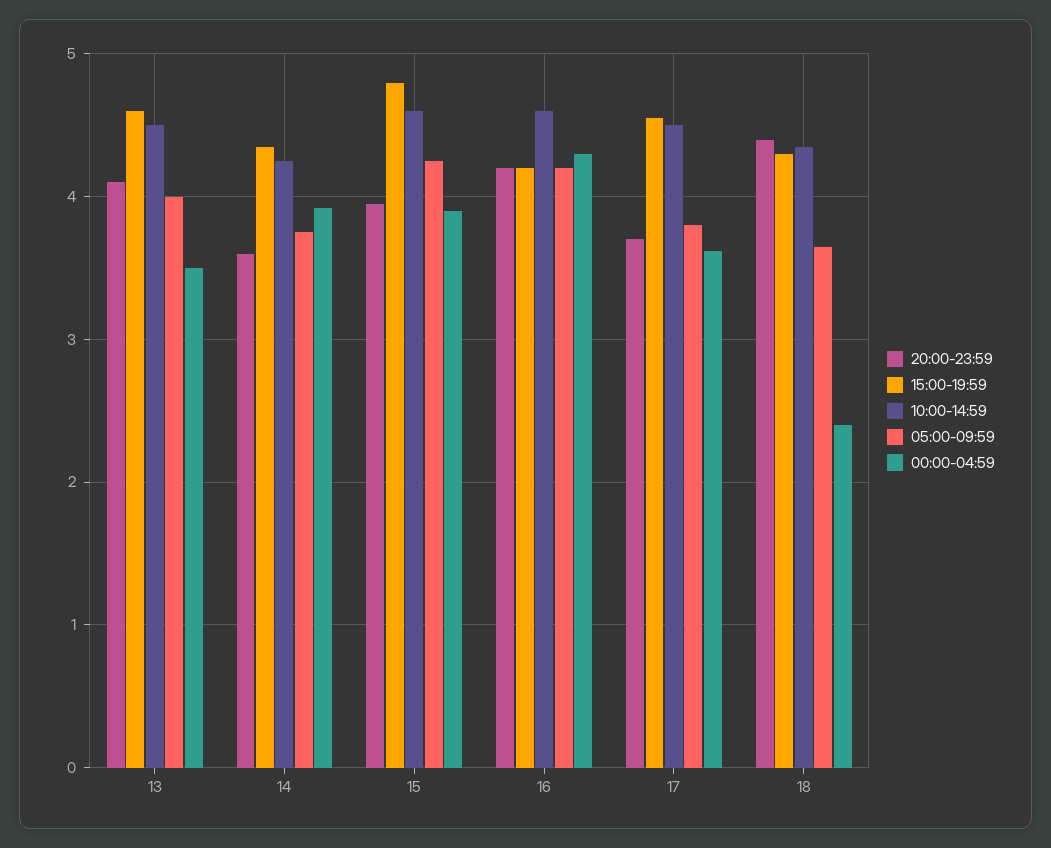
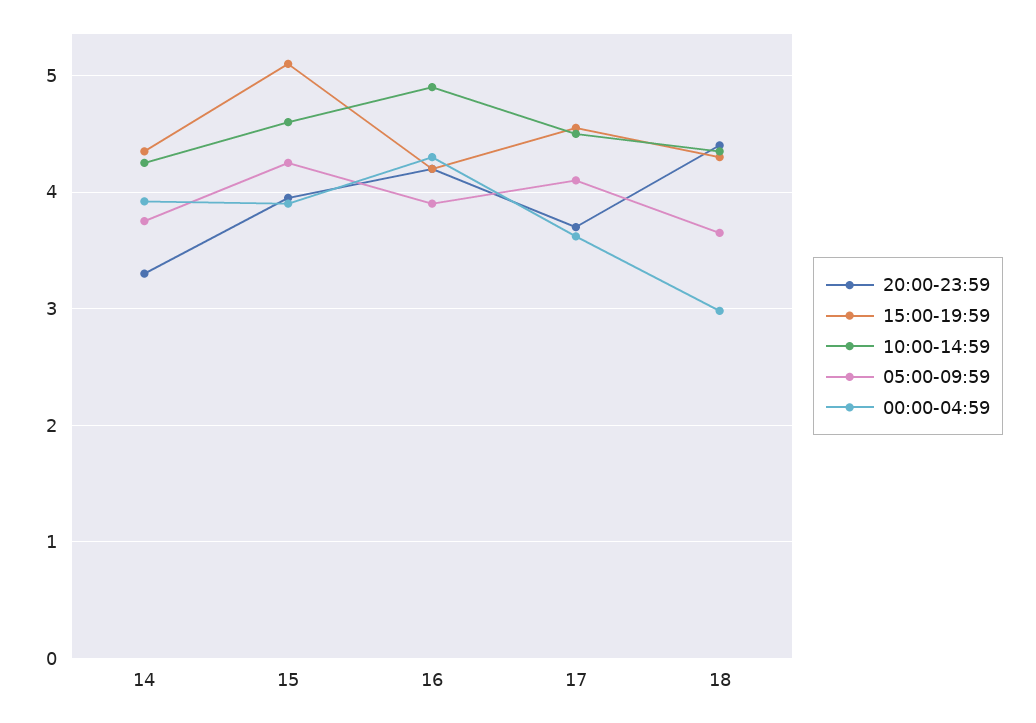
20:00-23:59, 13: 4.1 -> none
15:00-19:59, 13: 4.6 -> none
10:00-14:59, 13: 4.5 -> none
05:00-09:59, 13: 4 -> none
00:00-04:59, 13: 3.5 -> none
20:00-23:59, 14: 3.6 -> 3.3
15:00-19:59, 15: 4.8 -> 5.1
10:00-14:59, 16: 4.6 -> 4.9
05:00-09:59, 16: 4.2 -> 3.9
05:00-09:59, 17: 3.8 -> 4.1
00:00-04:59, 18: 2.4 -> 3

